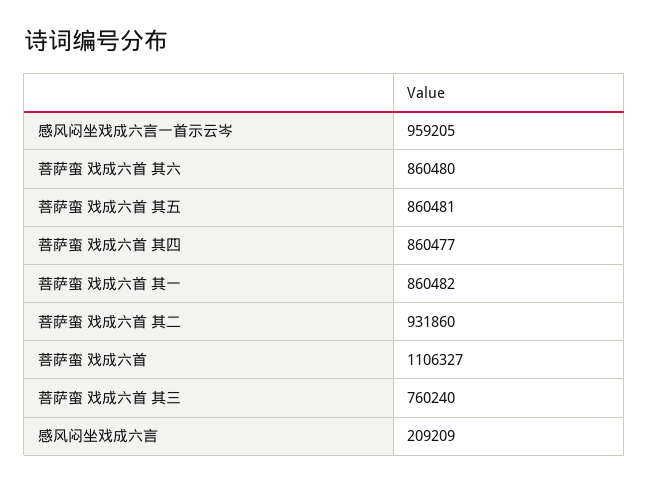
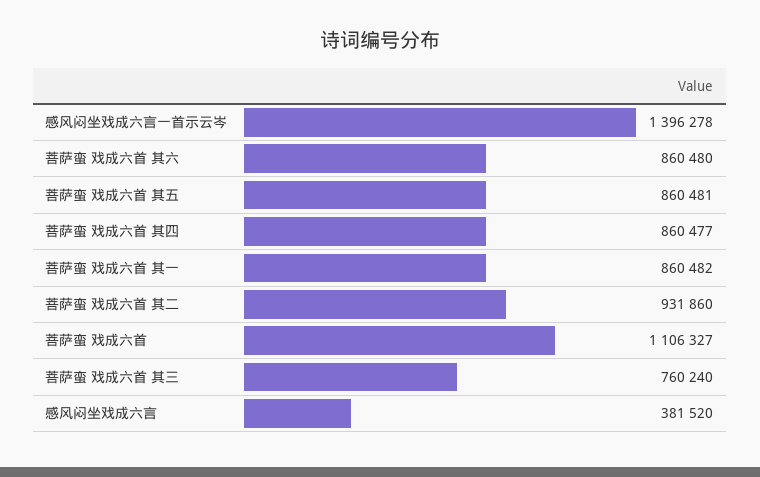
感风闷坐戏成六言一首示云岑: 959205 -> 1396278
感风闷坐戏成六言: 209209 -> 381520

